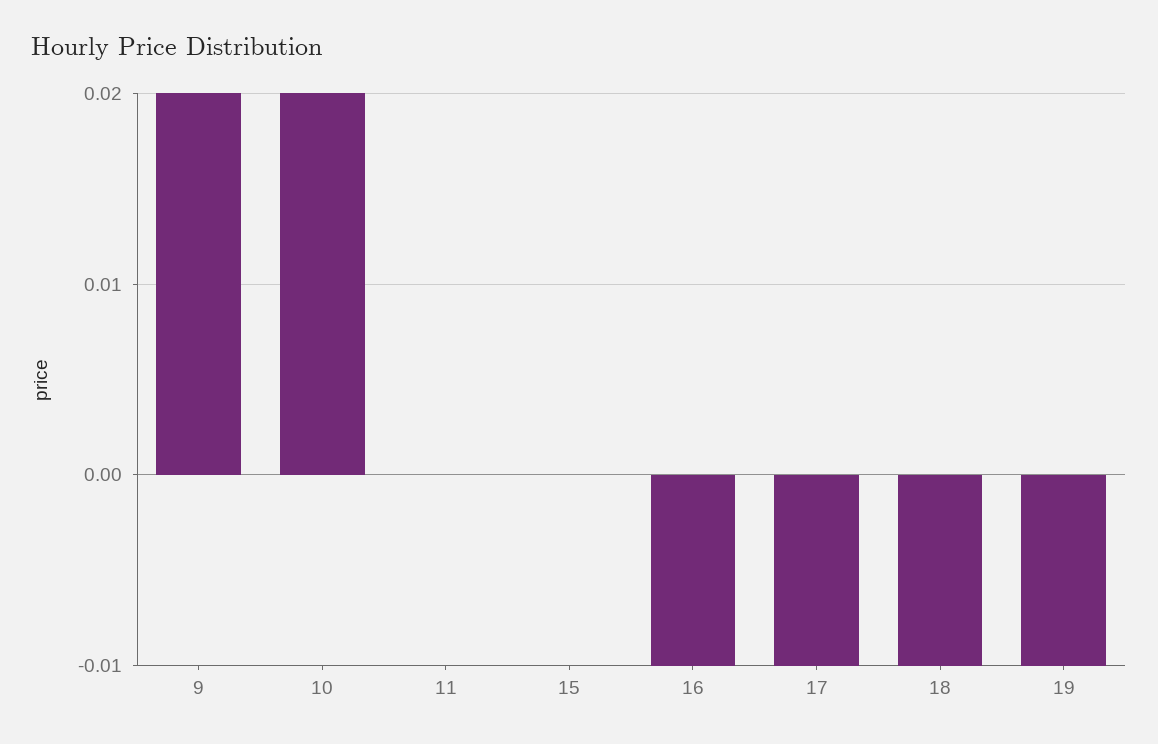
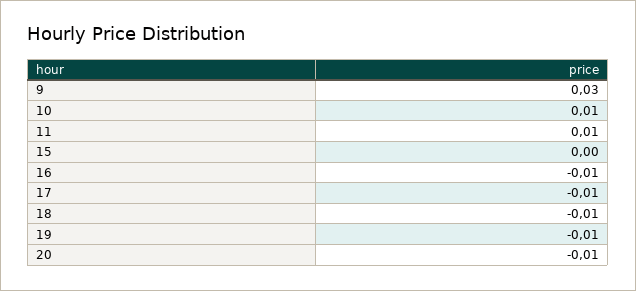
9: 0.02 -> 0.03
10: 0.02 -> 0.01
11: 0 -> 0.01
20: none -> -0.01

